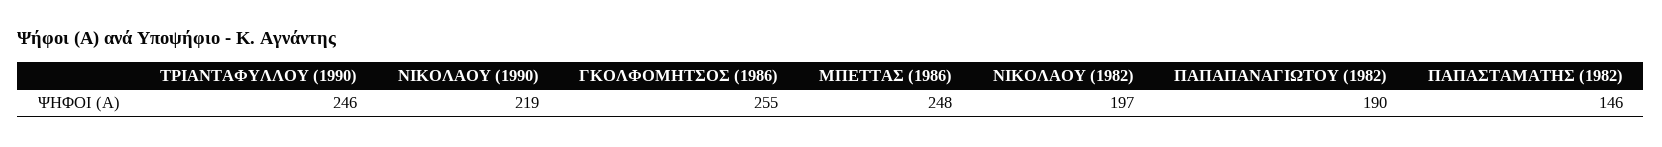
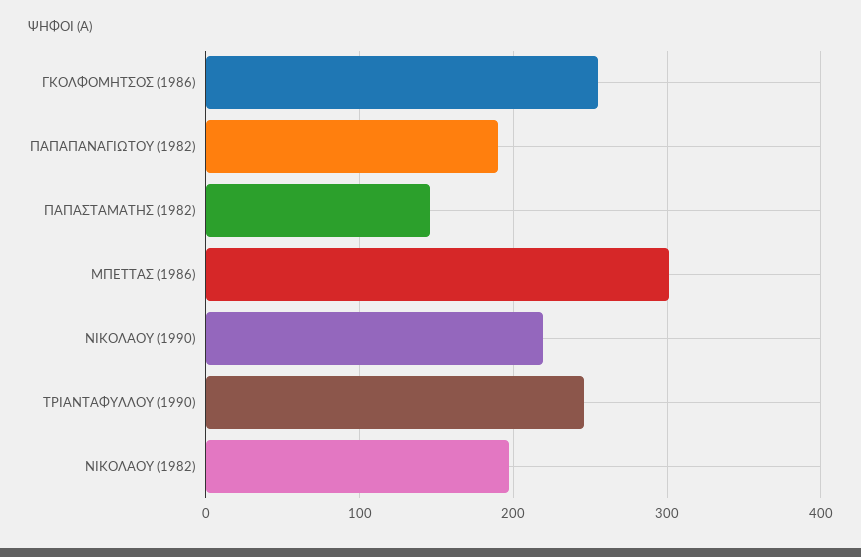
ΜΠΕΤΤΑΣ (1986): 248 -> 300

